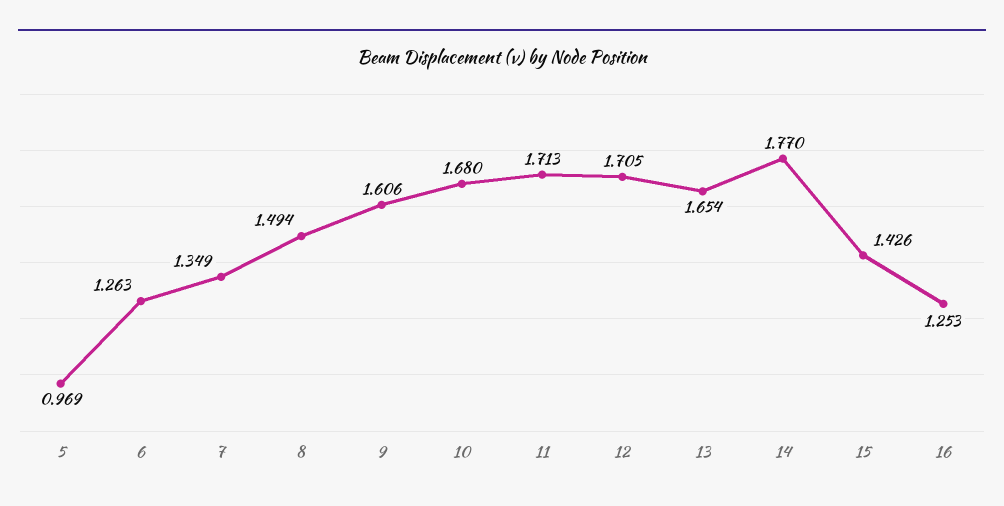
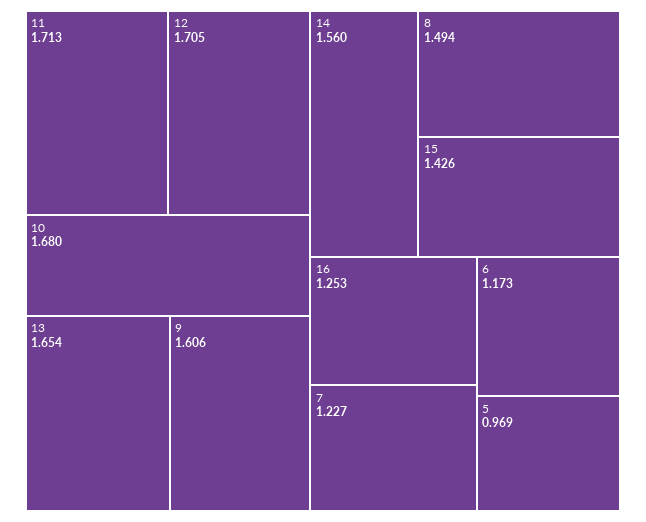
6: 1.263 -> 1.173
7: 1.349 -> 1.227
14: 1.77 -> 1.56

